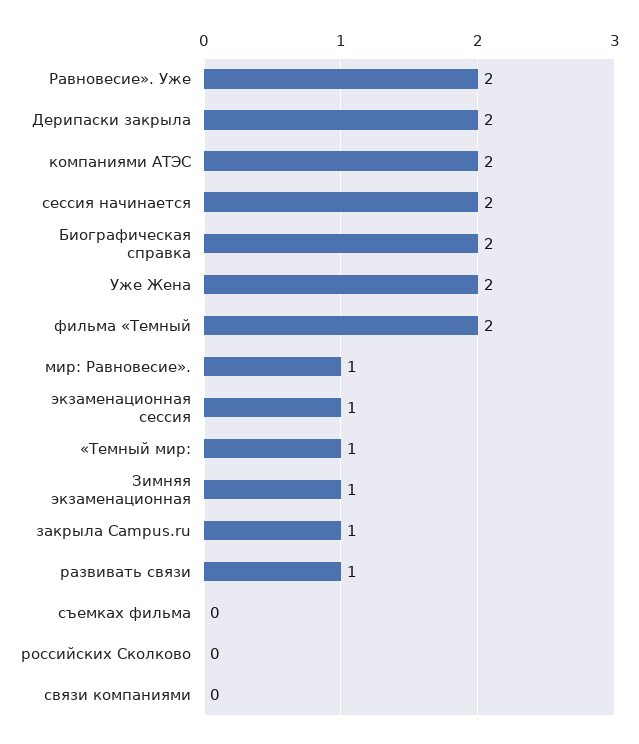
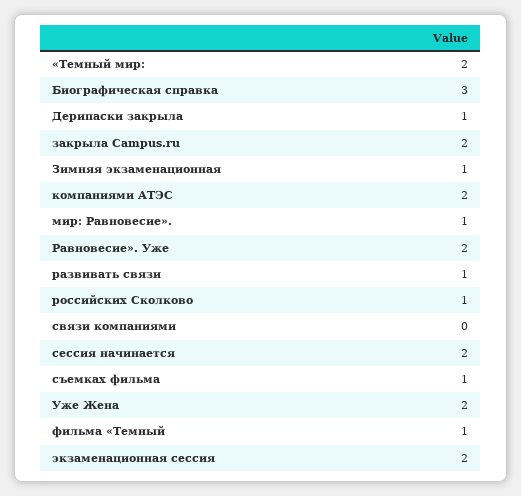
Дерипаски закрыла: 2 -> 1
Биографическая справка: 2 -> 3
фильма «Темный: 2 -> 1
экзаменационная сессия: 1 -> 2
«Темный мир:: 1 -> 2
закрыла Campus.ru: 1 -> 2
съемках фильма: 0 -> 1
российских Сколково: 0 -> 1

